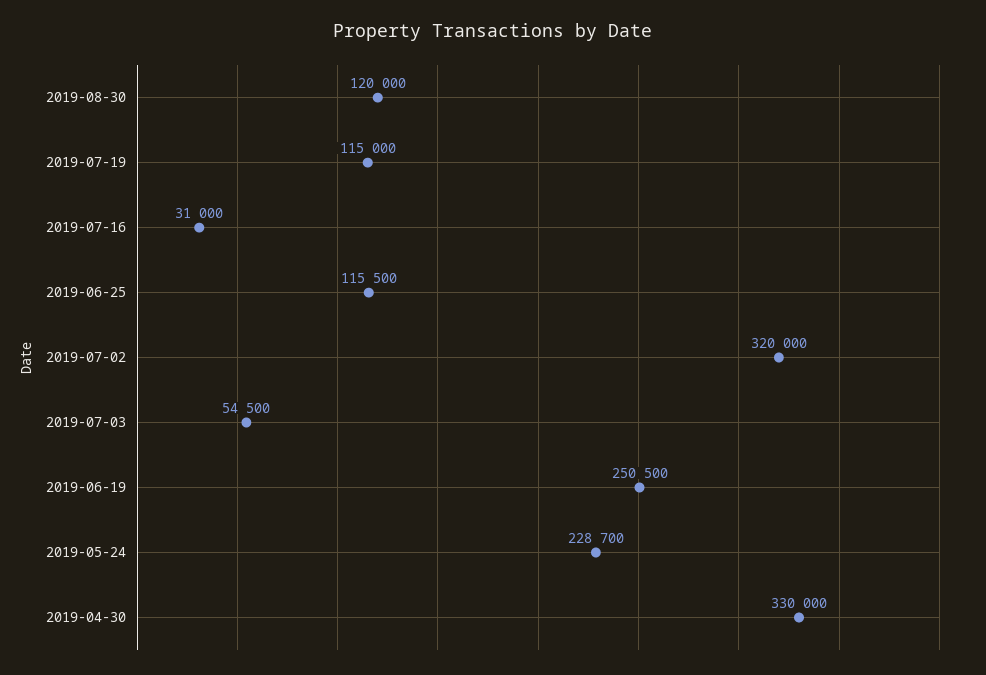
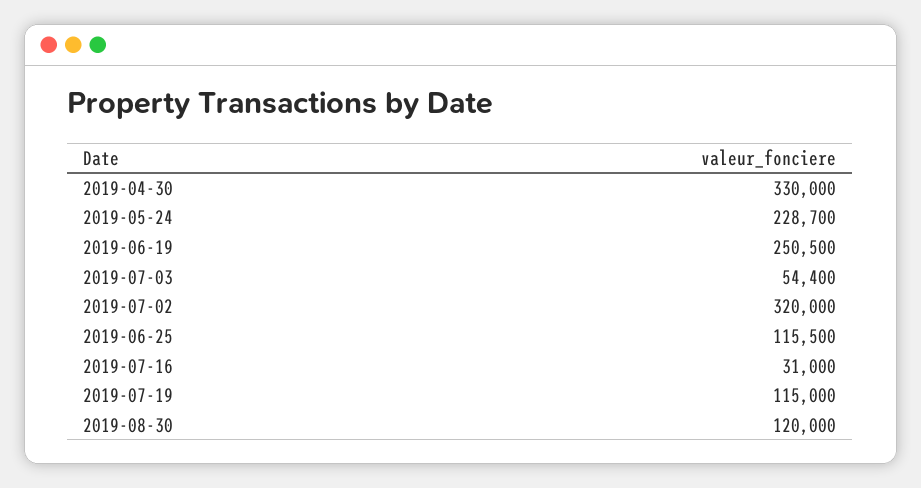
2019-07-03: 54500 -> 54400

